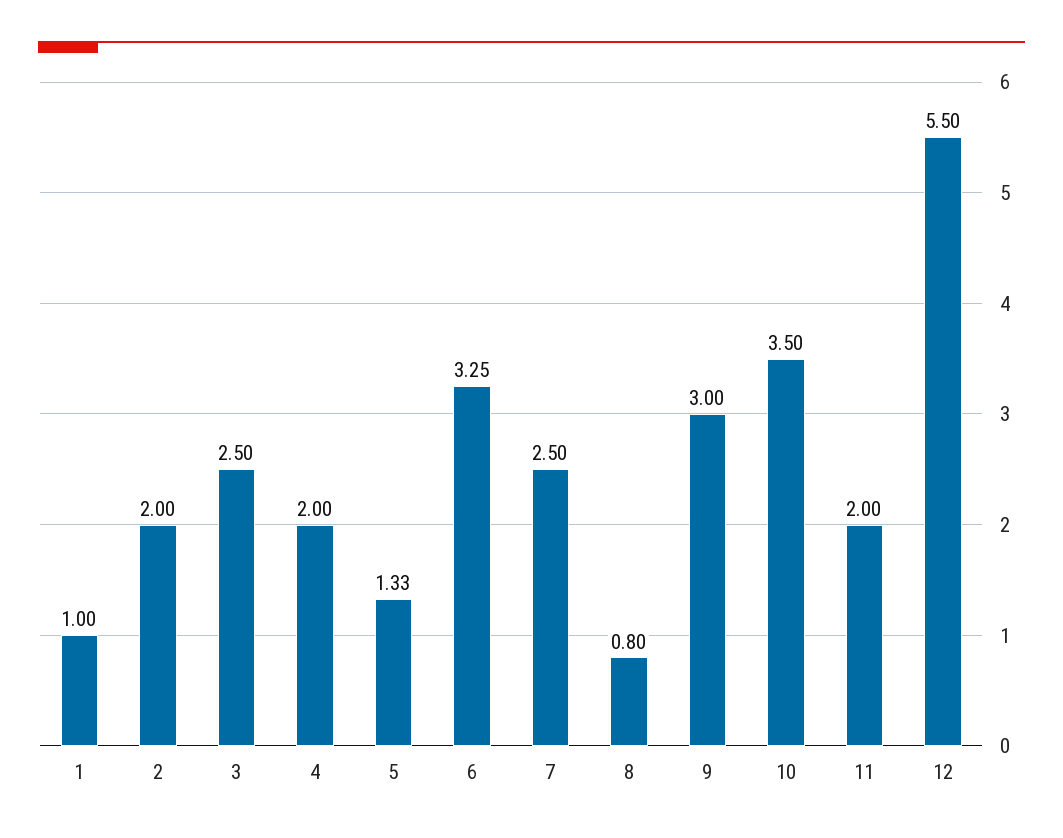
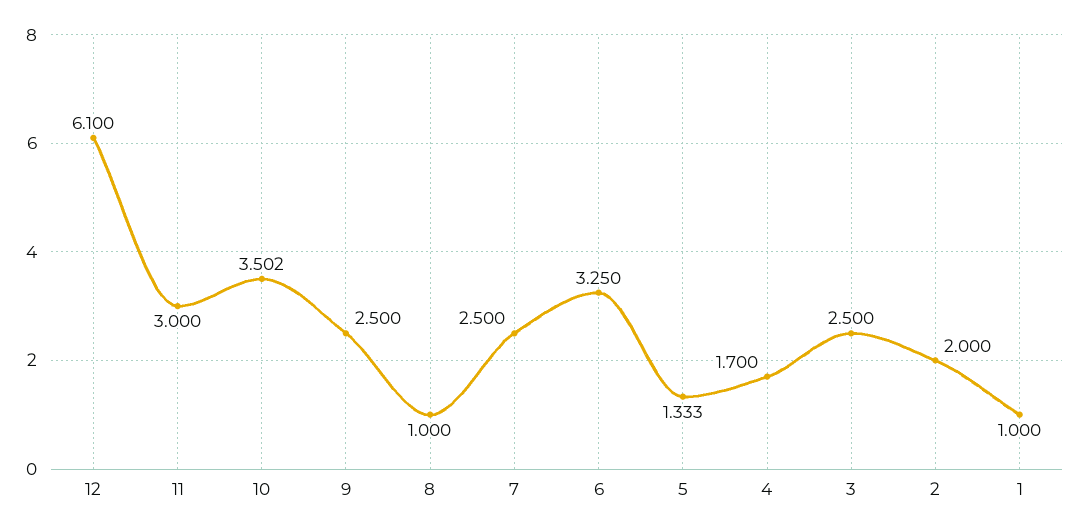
4: 2 -> 1.7
8: 0.8 -> 1
9: 3 -> 2.5
11: 2 -> 3
12: 5.5 -> 6.1

